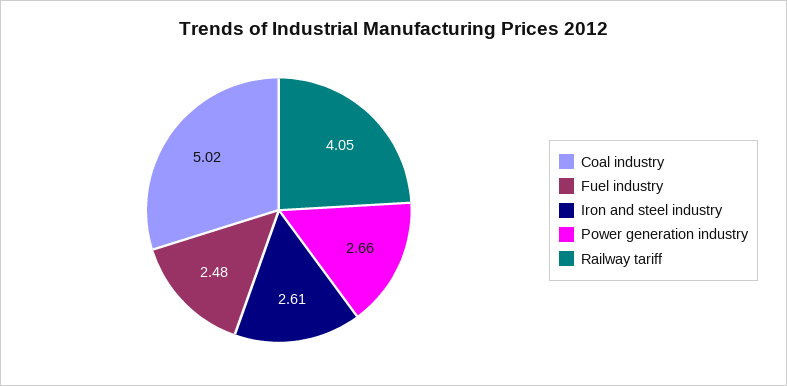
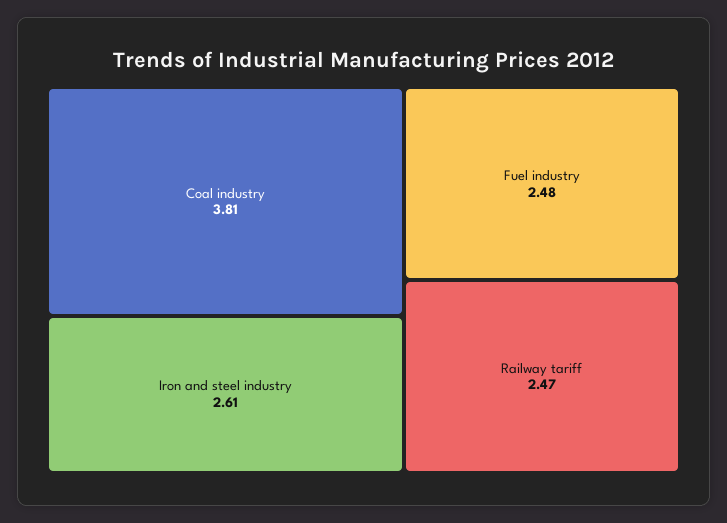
Coal industry: 5.02 -> 3.81
Power generation industry: 2.66 -> none
Railway tariff: 4.05 -> 2.47

